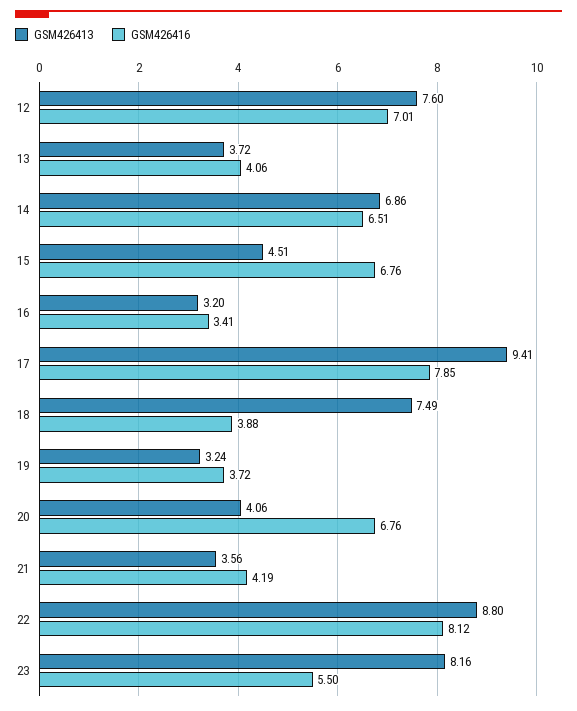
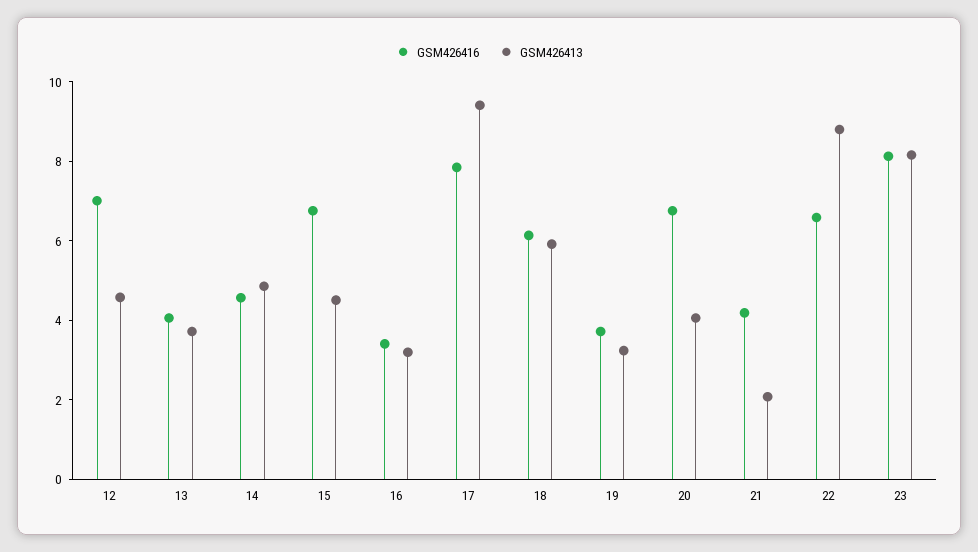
GSM426413, 12: 7.6 -> 4.5
GSM426413, 14: 6.86 -> 5
GSM426416, 14: 6.51 -> 4.5
GSM426413, 18: 7.49 -> 6
GSM426416, 18: 3.88 -> 6
GSM426413, 21: 3.56 -> 2
GSM426416, 22: 8.12 -> 6.5
GSM426416, 23: 5.5 -> 8

